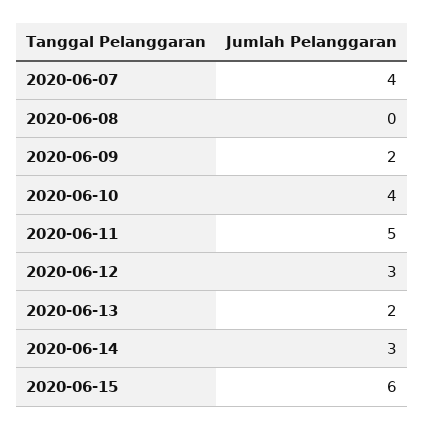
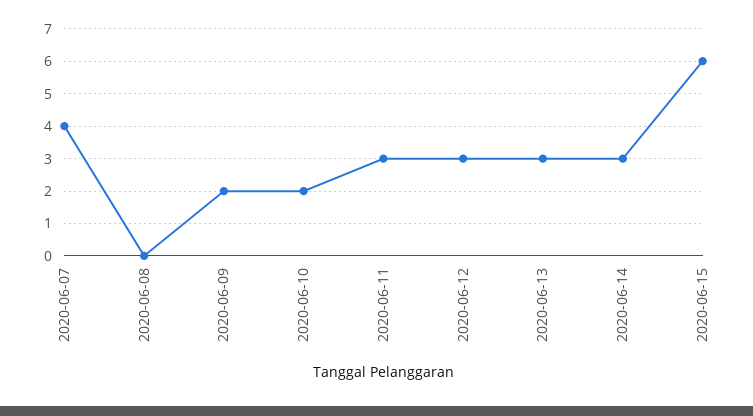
2020-06-10: 4 -> 2
2020-06-11: 5 -> 3
2020-06-13: 2 -> 3

